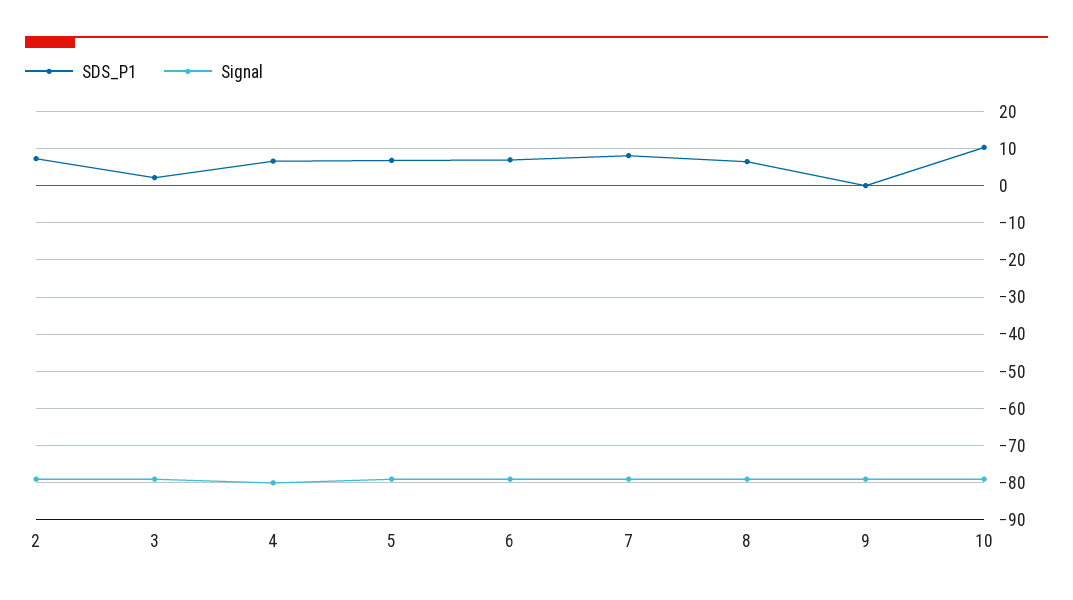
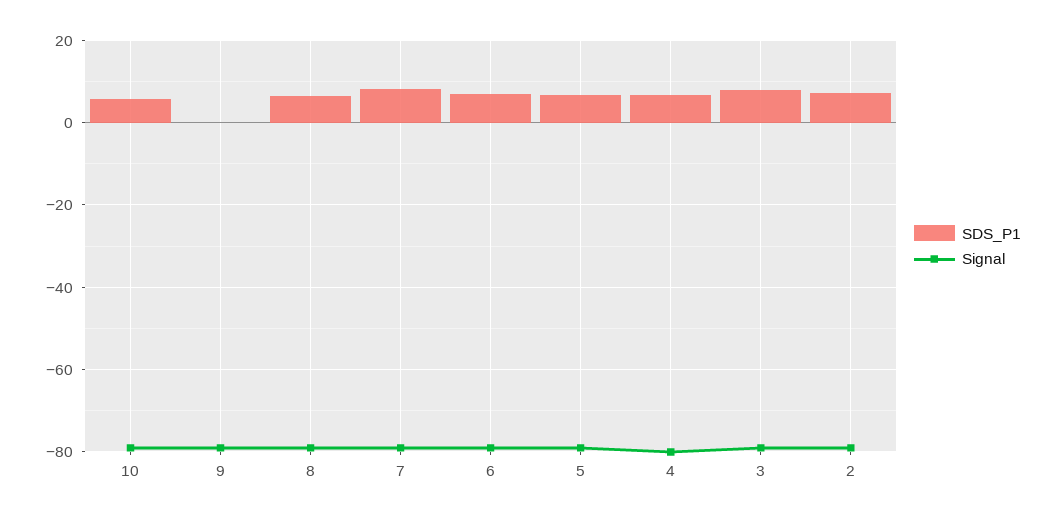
SDS_P1, 3: 2 -> 8
SDS_P1, 10: 10 -> 6

